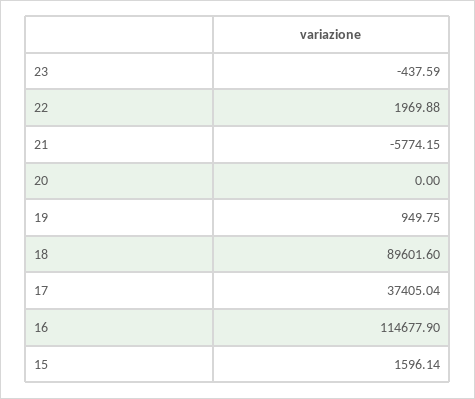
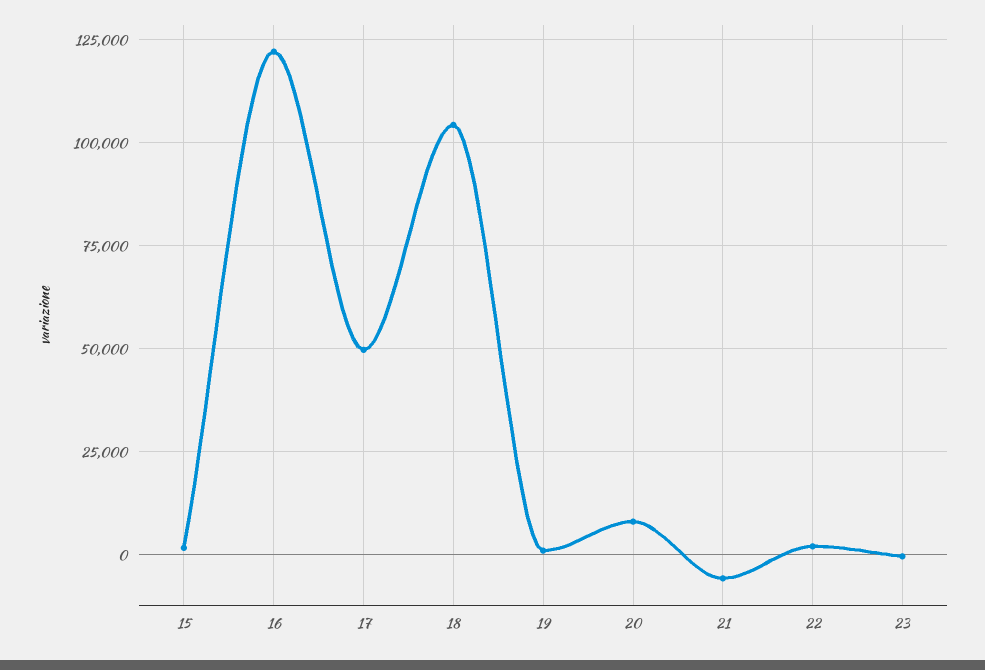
20: 0 -> 7500
18: 89601.6 -> 105000
17: 37405.04 -> 50000
16: 114677.9 -> 122500

